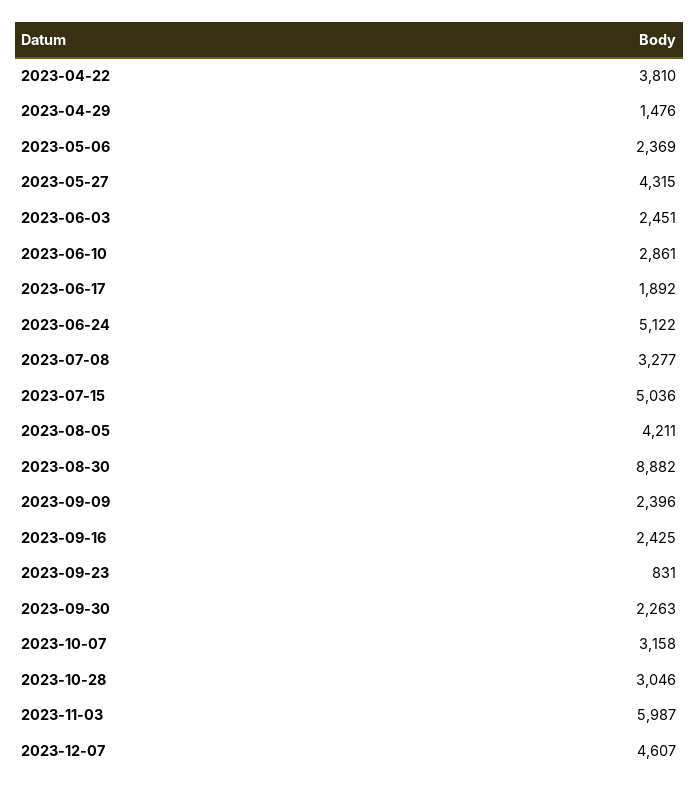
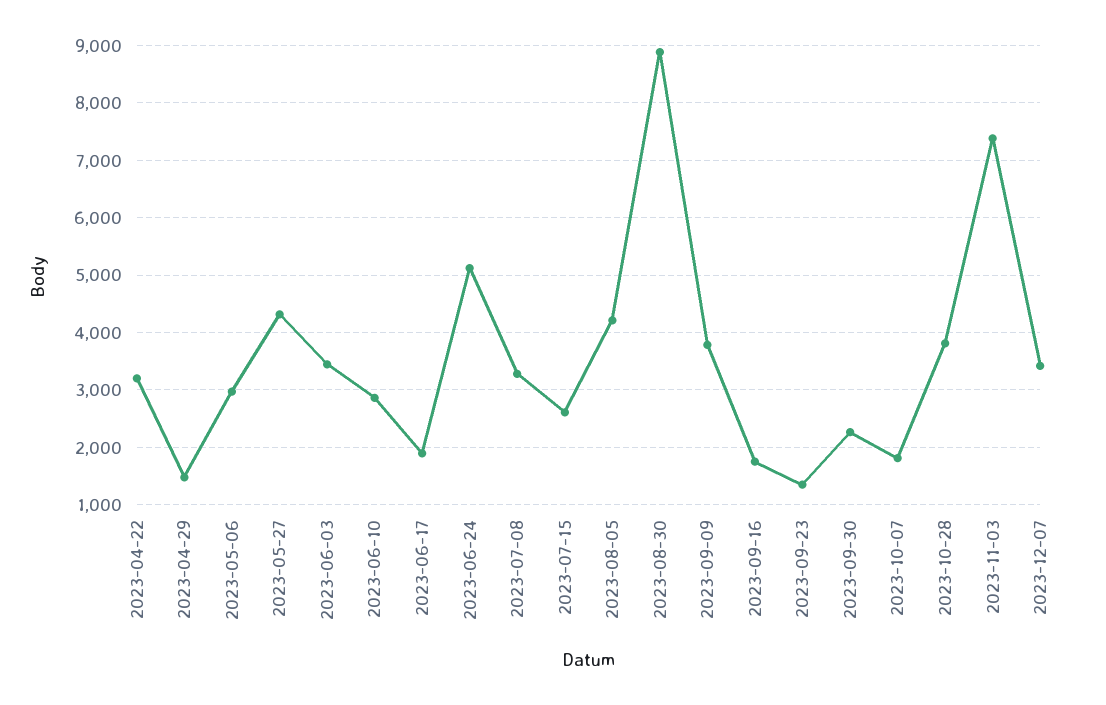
2023-04-22: 3810 -> 3200
2023-05-06: 2369 -> 3000
2023-06-03: 2451 -> 3400
2023-07-15: 5036 -> 2600
2023-09-09: 2396 -> 3800
2023-09-16: 2425 -> 1800
2023-09-23: 831 -> 1400
2023-10-07: 3158 -> 1800
2023-10-28: 3046 -> 3800
2023-11-03: 5987 -> 7400
2023-12-07: 4607 -> 3400

